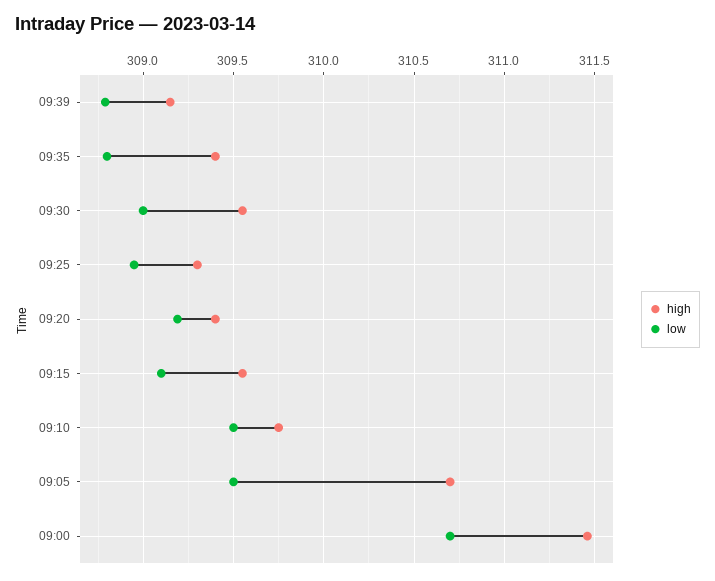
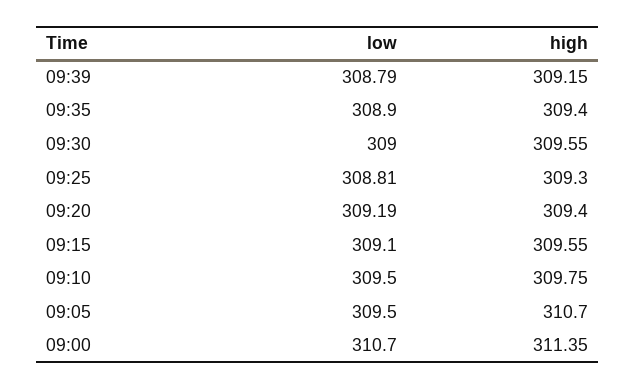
low, 09:35: 308.8 -> 308.9
low, 09:25: 308.95 -> 308.81
high, 09:00: 311.45 -> 311.35

